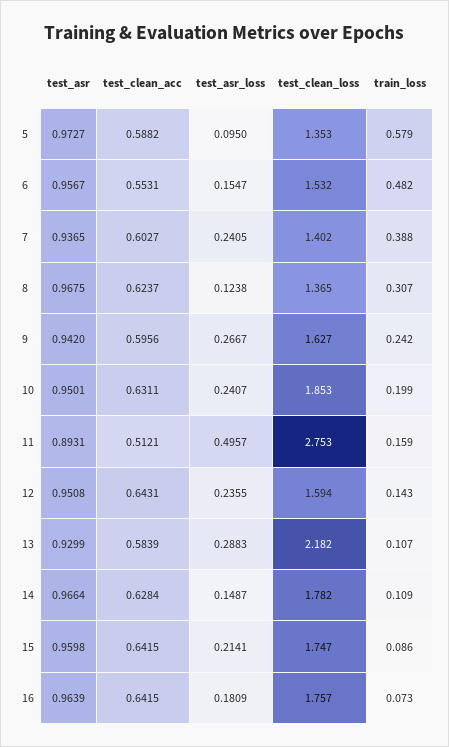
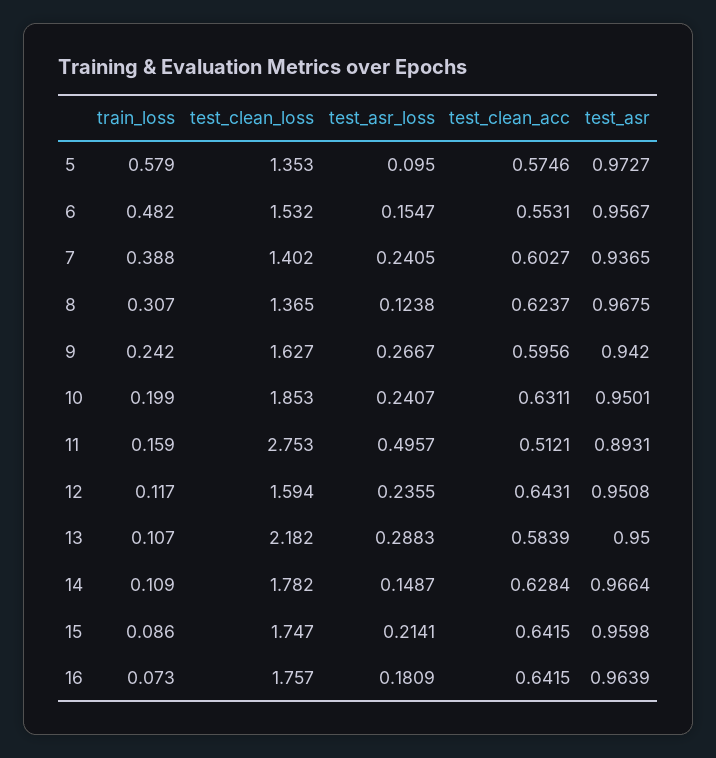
test_clean_acc, 5: 0.5882 -> 0.5746
train_loss, 12: 0.143 -> 0.117
test_asr, 13: 0.9299 -> 0.95

